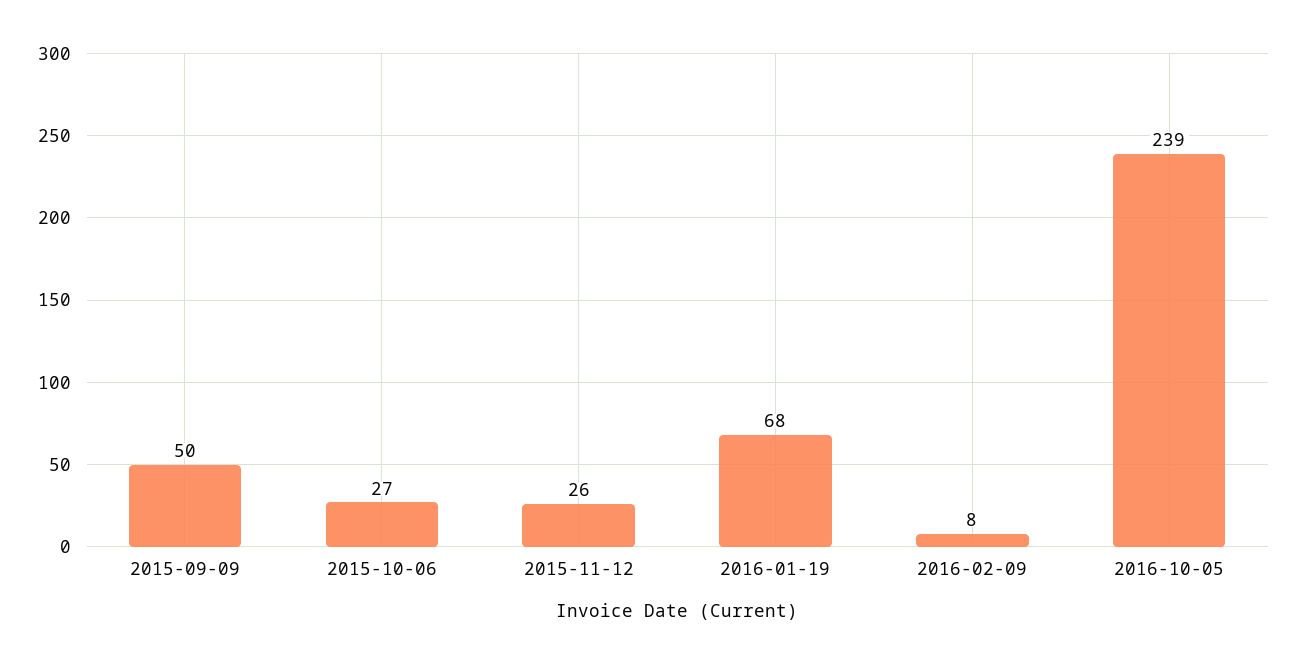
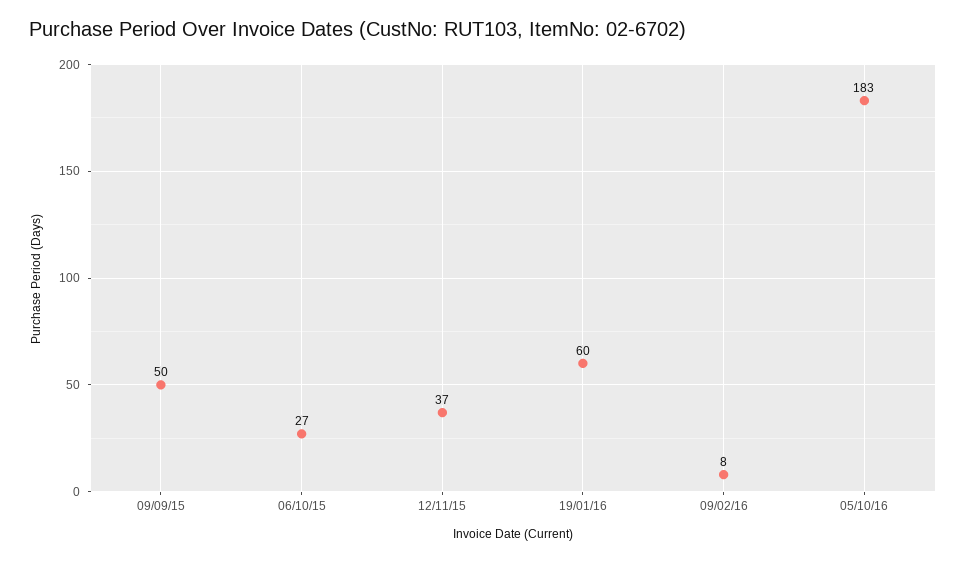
2015-11-12: 26 -> 37
2016-01-19: 68 -> 60
2016-10-05: 239 -> 183

